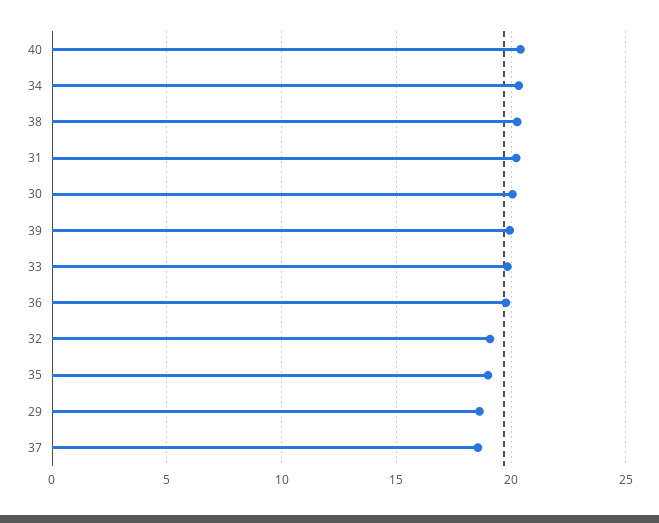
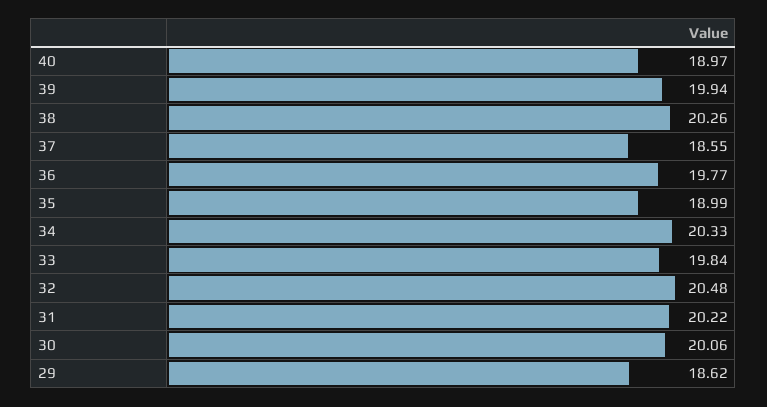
40: 20.5 -> 18.97
32: 19 -> 20.48

